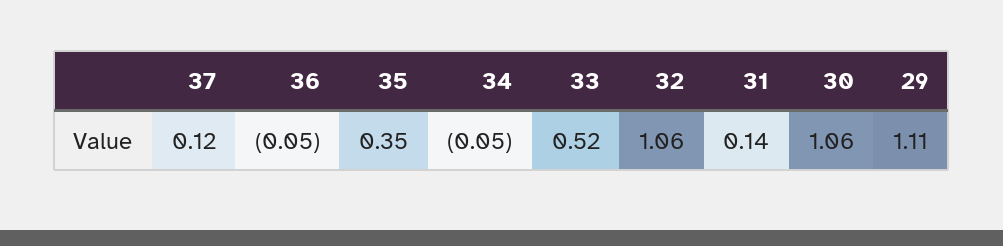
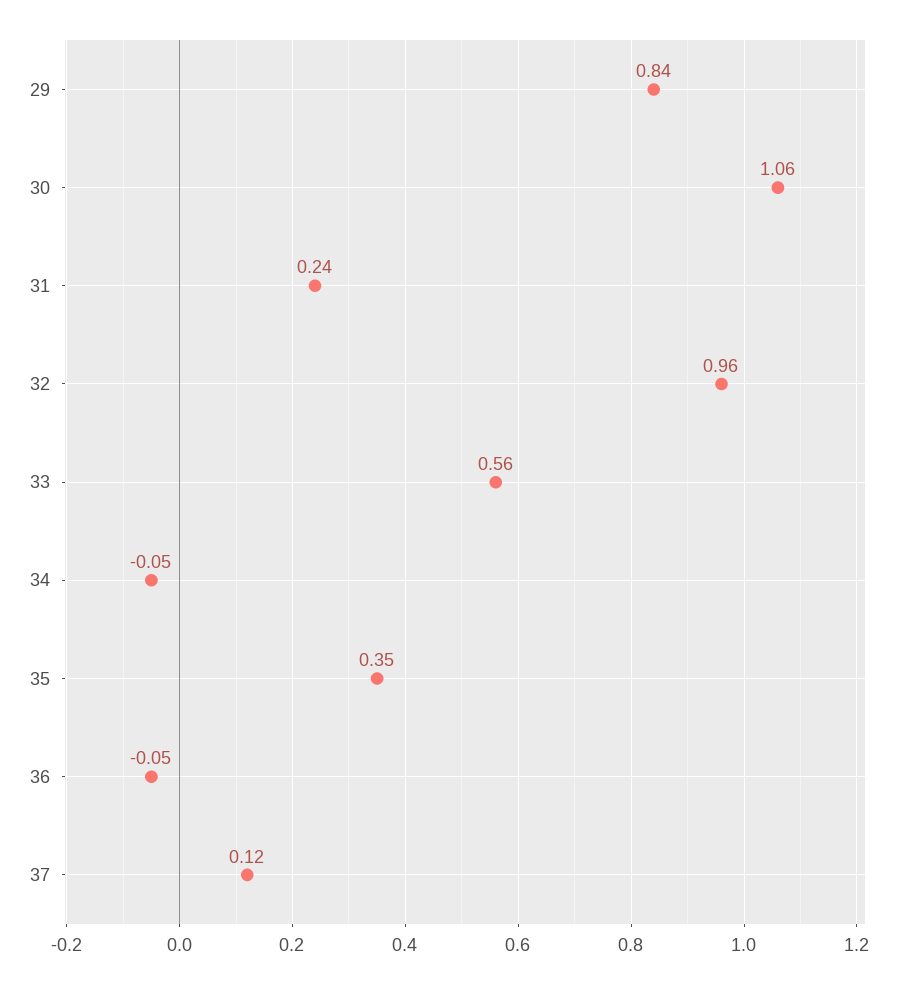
33: 0.52 -> 0.56
32: 1.06 -> 0.96
31: 0.14 -> 0.24
29: 1.11 -> 0.84

